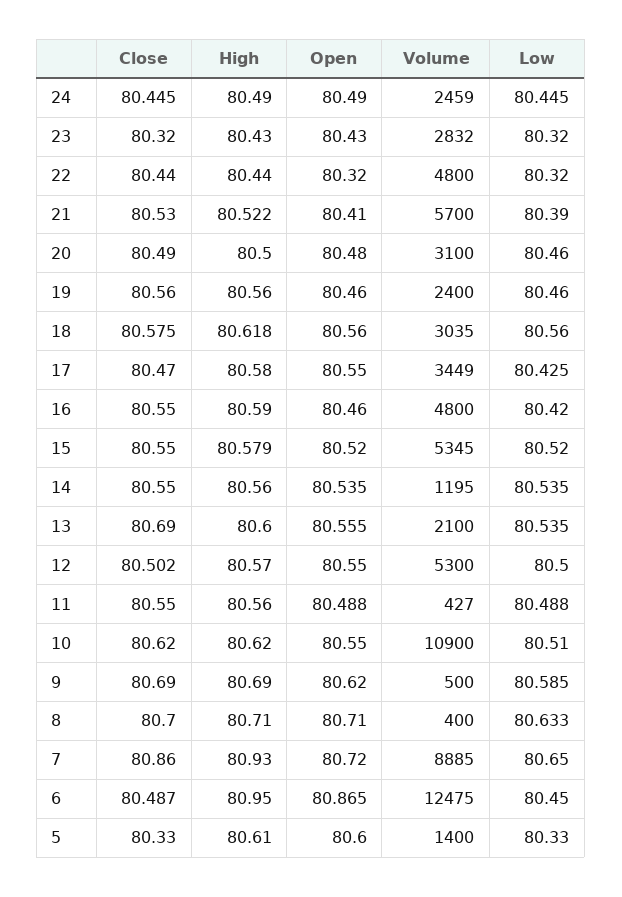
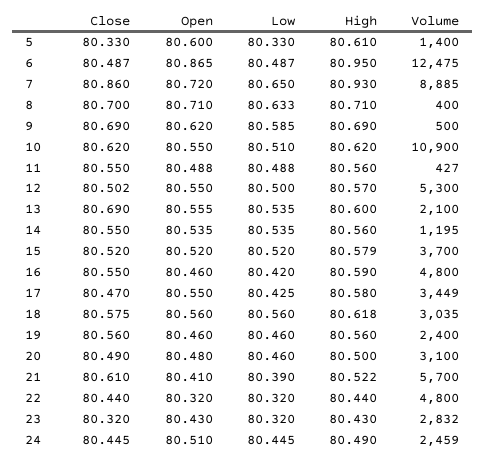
Open, 24: 80.49 -> 80.51
Close, 21: 80.53 -> 80.61
Close, 15: 80.55 -> 80.52
Volume, 15: 5345 -> 3700
Low, 6: 80.45 -> 80.487

